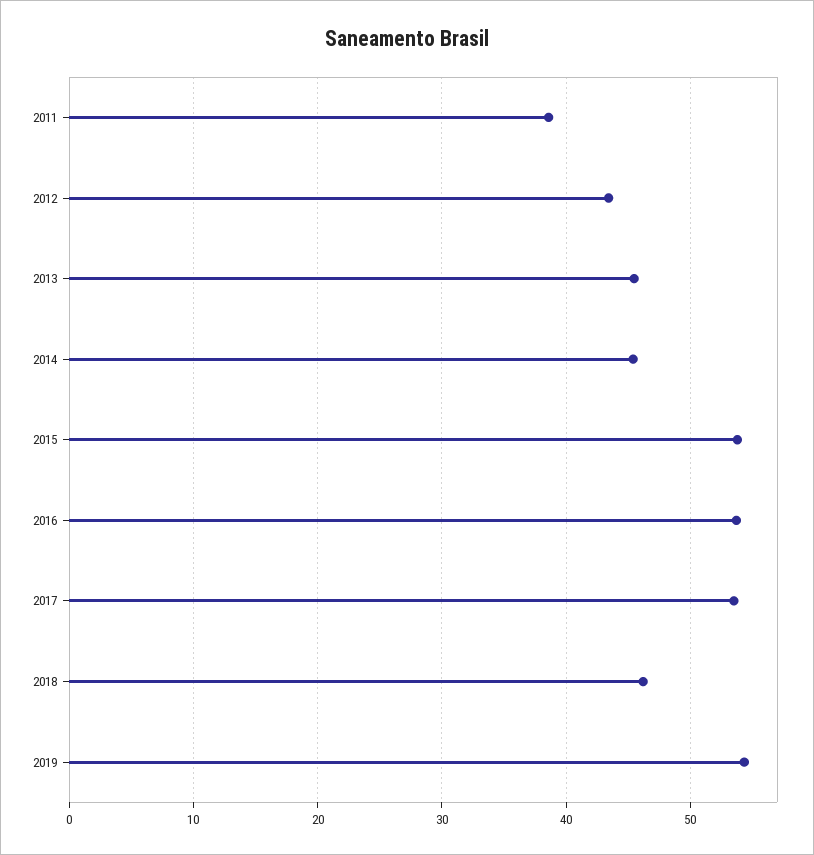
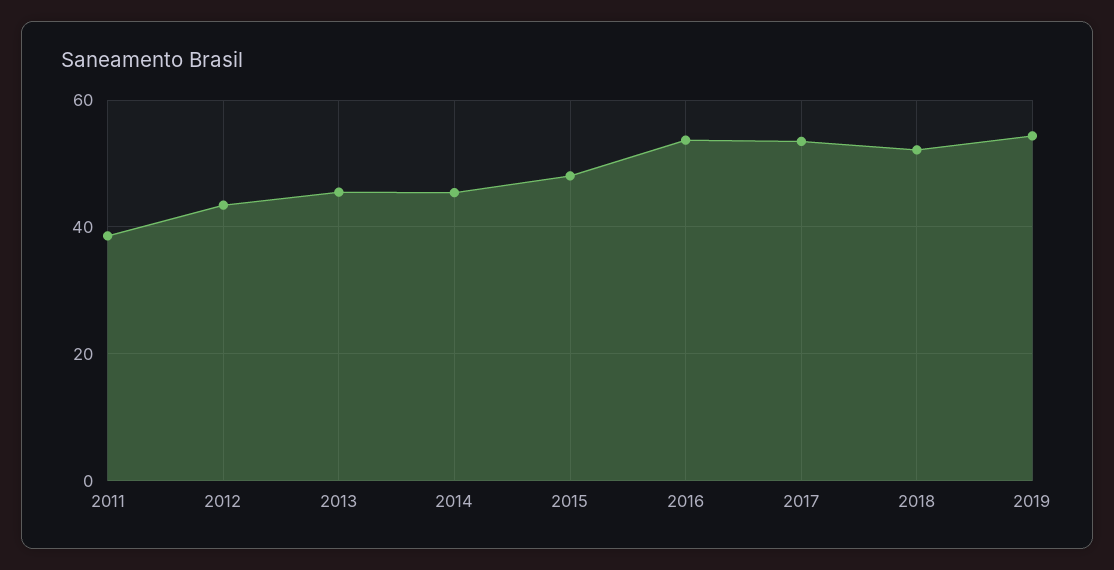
2015: 54 -> 48
2018: 46 -> 52

